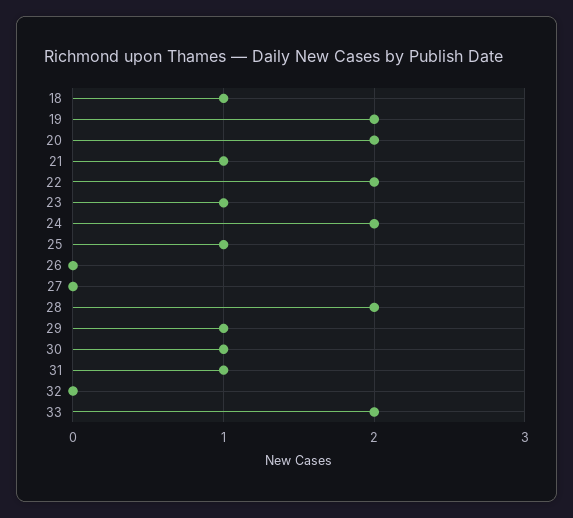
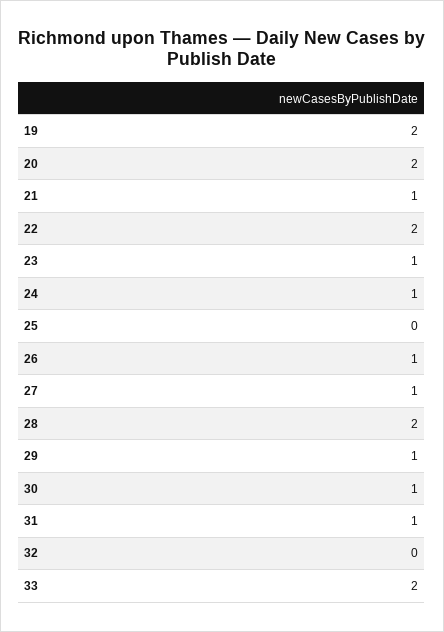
18: 1 -> none
24: 2 -> 1
25: 1 -> 0
26: 0 -> 1
27: 0 -> 1

